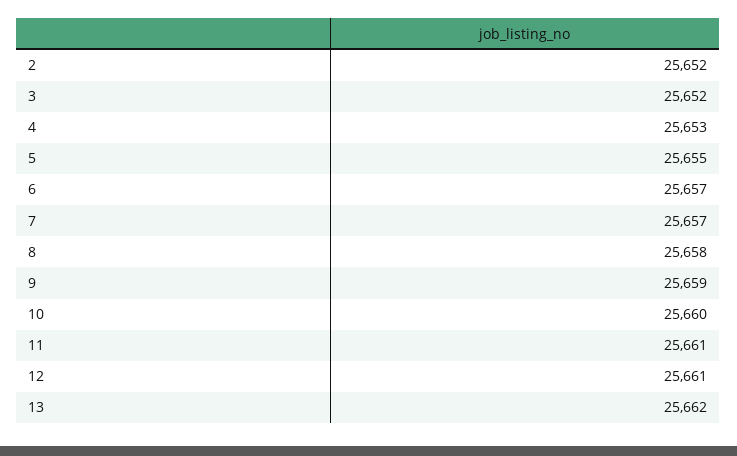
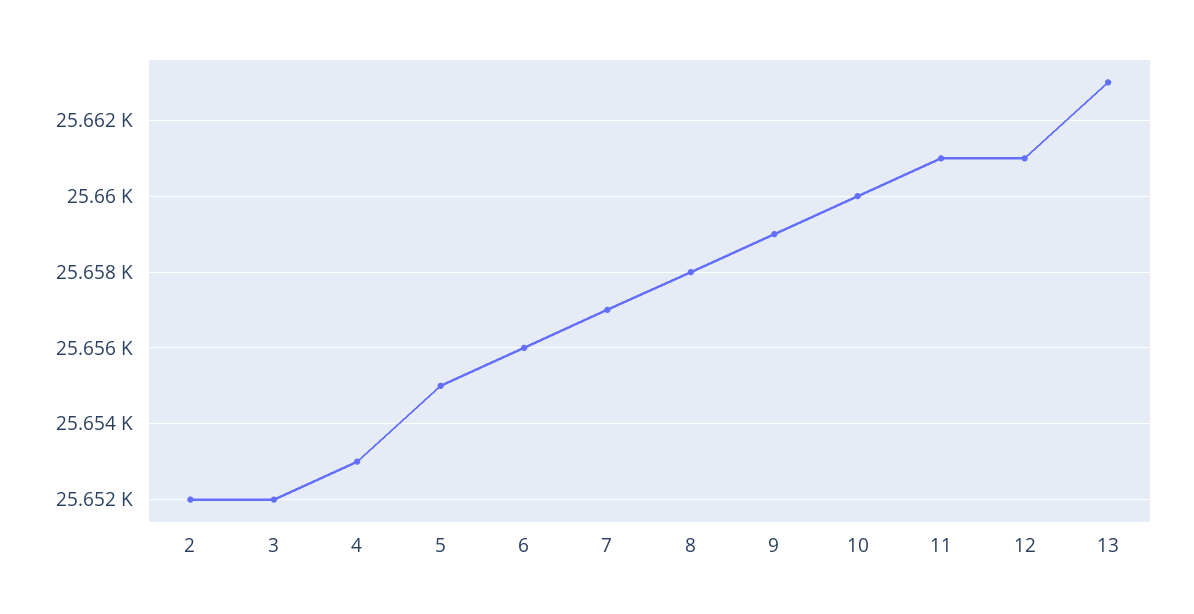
6: 25657 -> 25656
13: 25662 -> 25663

